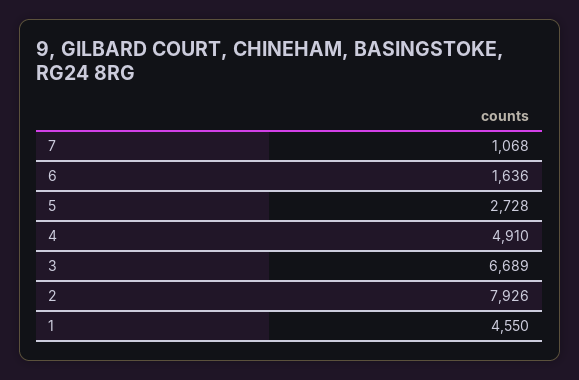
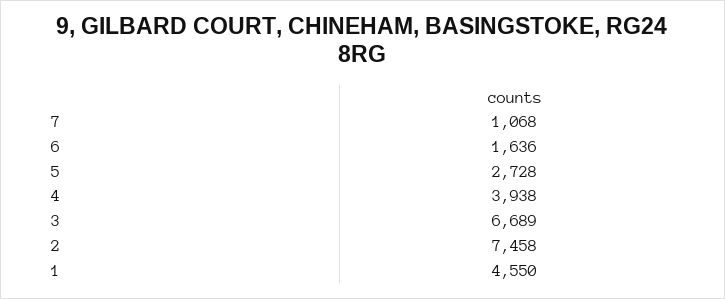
4: 4910 -> 3938
2: 7926 -> 7458

